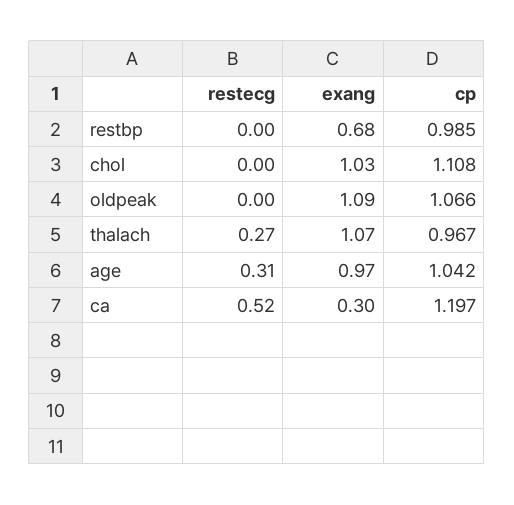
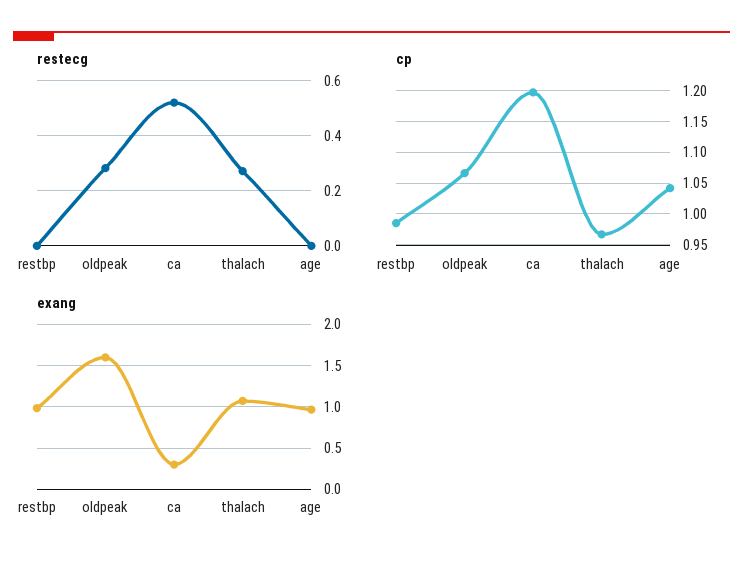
exang, restbp: 0.68 -> 1
restecg, chol: 0 -> none
exang, chol: 1.03 -> none
cp, chol: 1.108 -> none
restecg, oldpeak: 0 -> 0.275
exang, oldpeak: 1.09 -> 1.6
restecg, age: 0.31 -> 0

